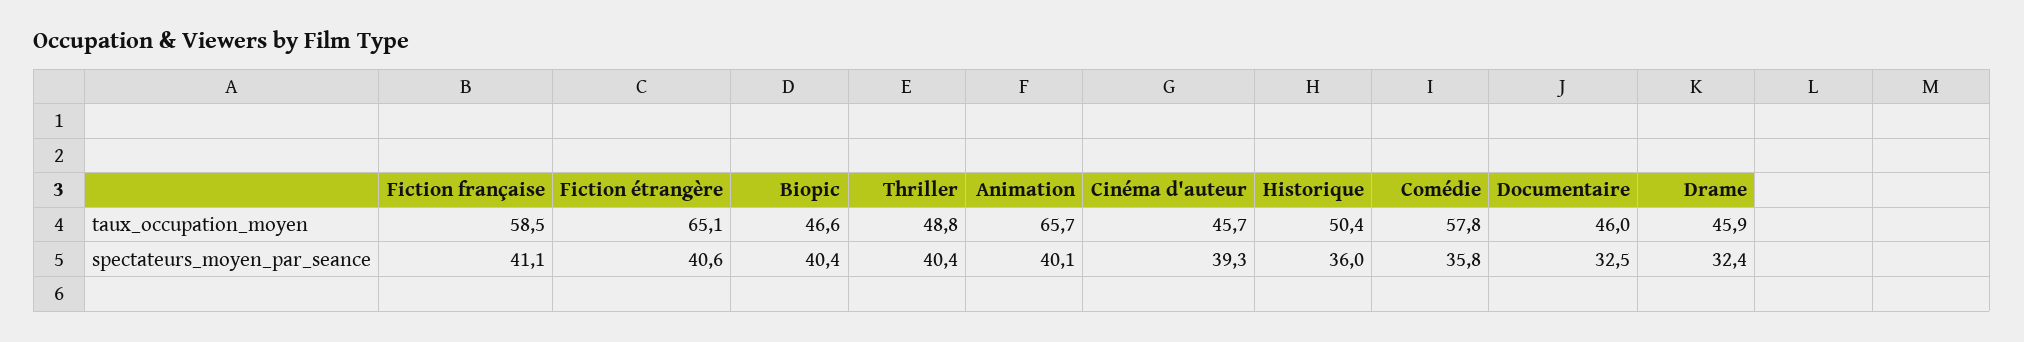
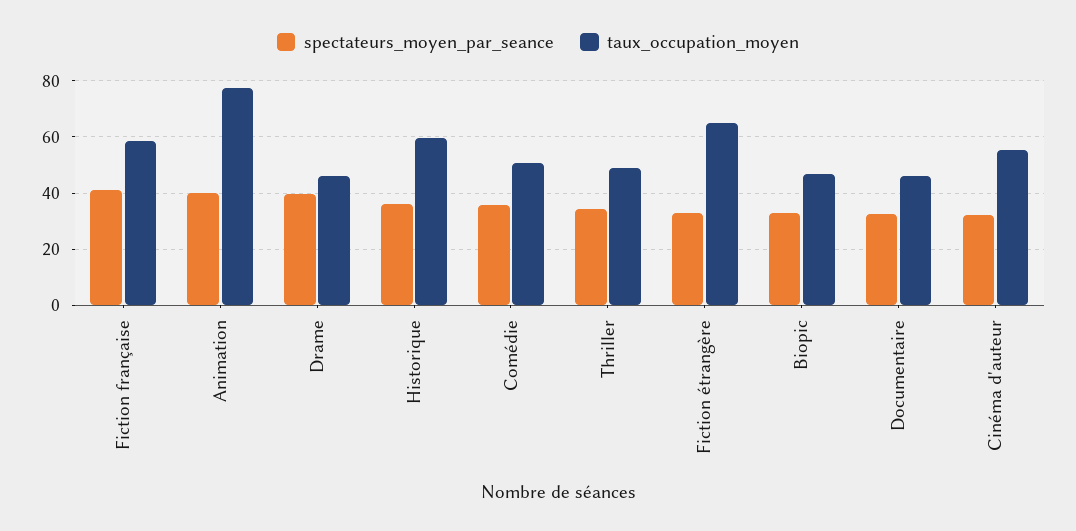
taux_occupation_moyen, Animation: 65.7 -> 77.5
taux_occupation_moyen, Cinéma d'auteur: 45.7 -> 55
taux_occupation_moyen, Historique: 50.4 -> 60
taux_occupation_moyen, Comédie: 57.8 -> 50
spectateurs_moyen_par_seance, Fiction étrangère: 40.6 -> 32.5
spectateurs_moyen_par_seance, Biopic: 40.4 -> 32.5
spectateurs_moyen_par_seance, Thriller: 40.4 -> 35
spectateurs_moyen_par_seance, Cinéma d'auteur: 39.3 -> 32.5
spectateurs_moyen_par_seance, Drame: 32.4 -> 40

